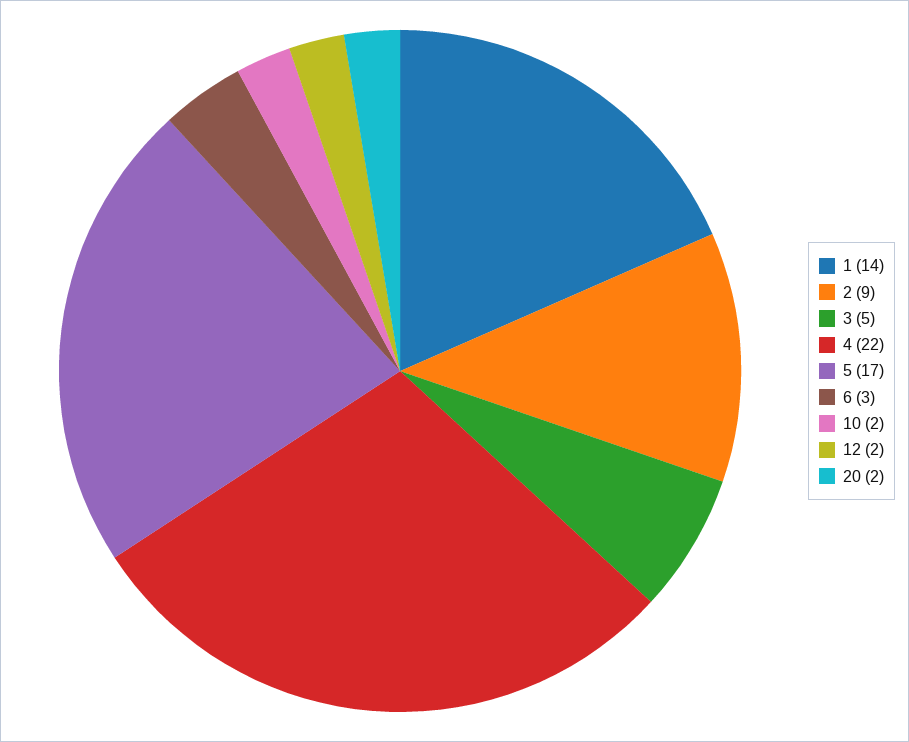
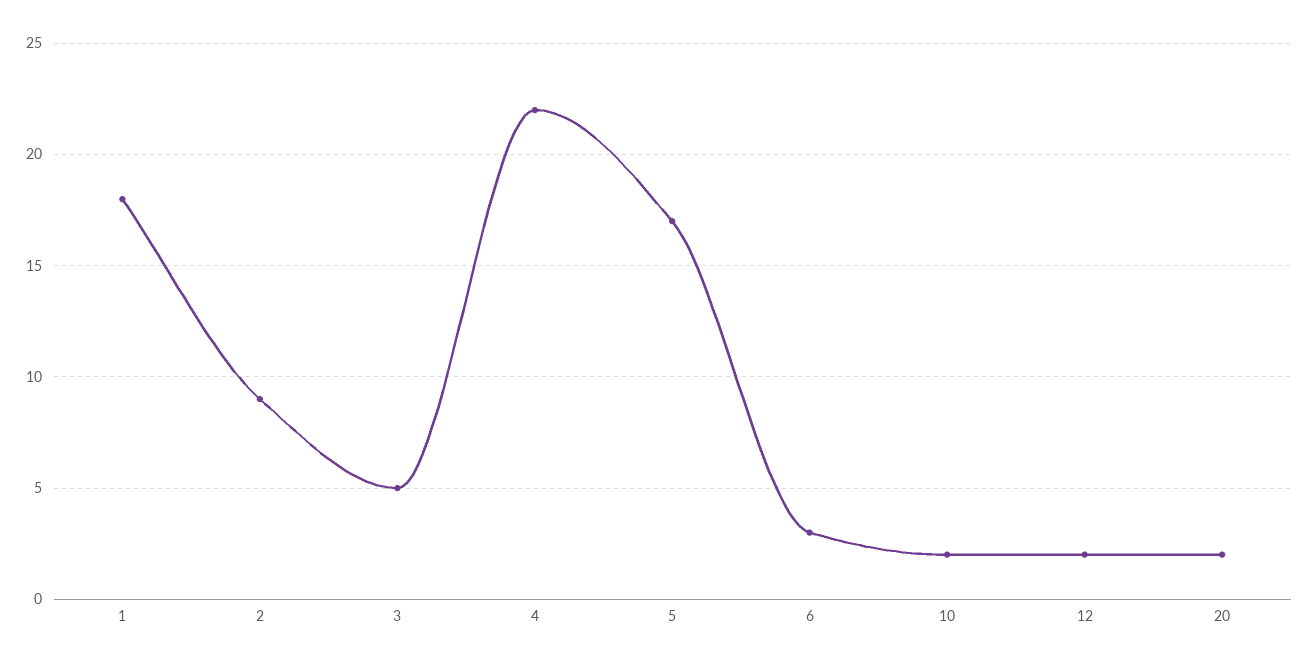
1: 14 -> 18

